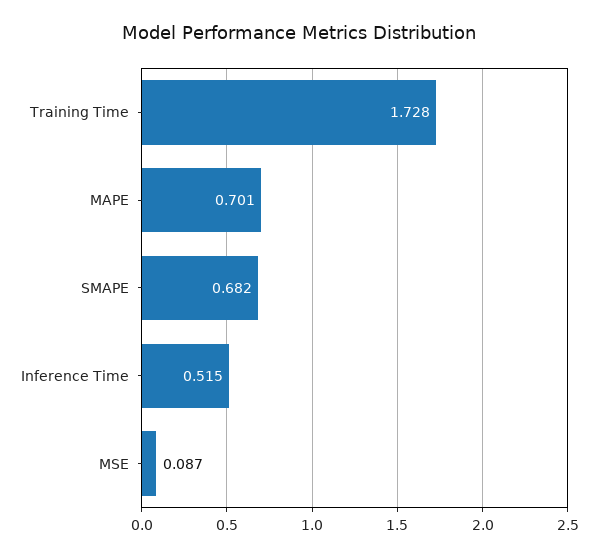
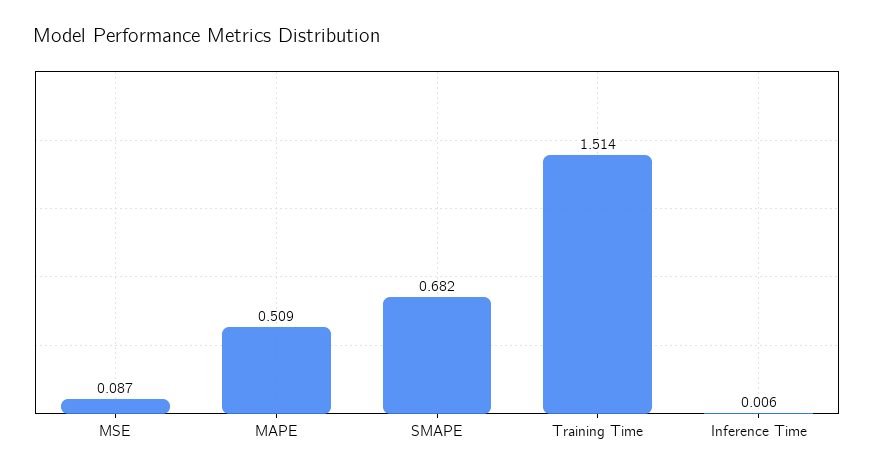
Training Time: 1.728 -> 1.514
MAPE: 0.701 -> 0.509
Inference Time: 0.515 -> 0.006

